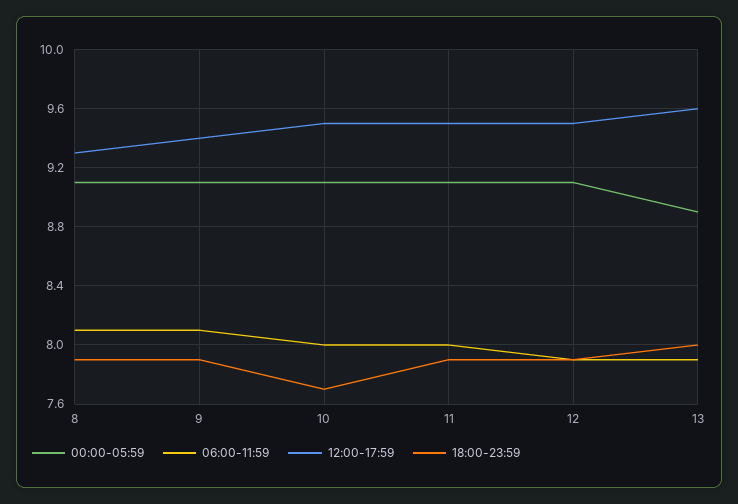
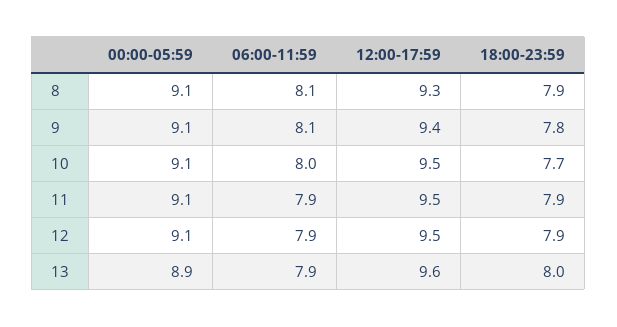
18:00-23:59, 9: 7.9 -> 7.8
06:00-11:59, 11: 8 -> 7.9

